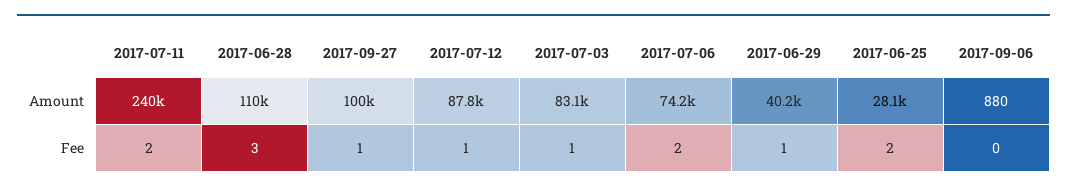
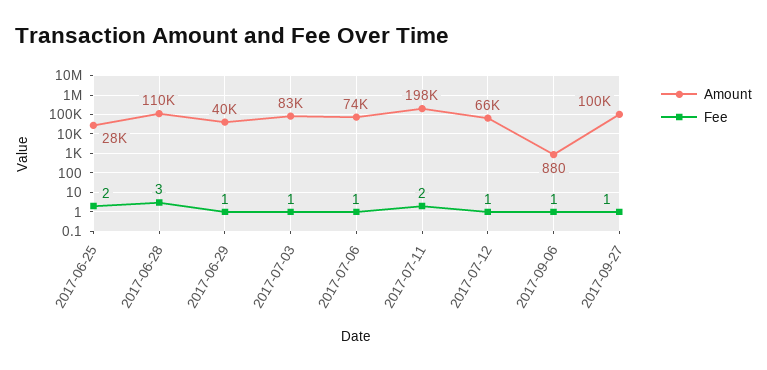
Amount, 2017-07-11: 240000 -> 198000
Amount, 2017-07-12: 87800 -> 66000
Fee, 2017-07-06: 2 -> 1
Fee, 2017-09-06: 0 -> 1

